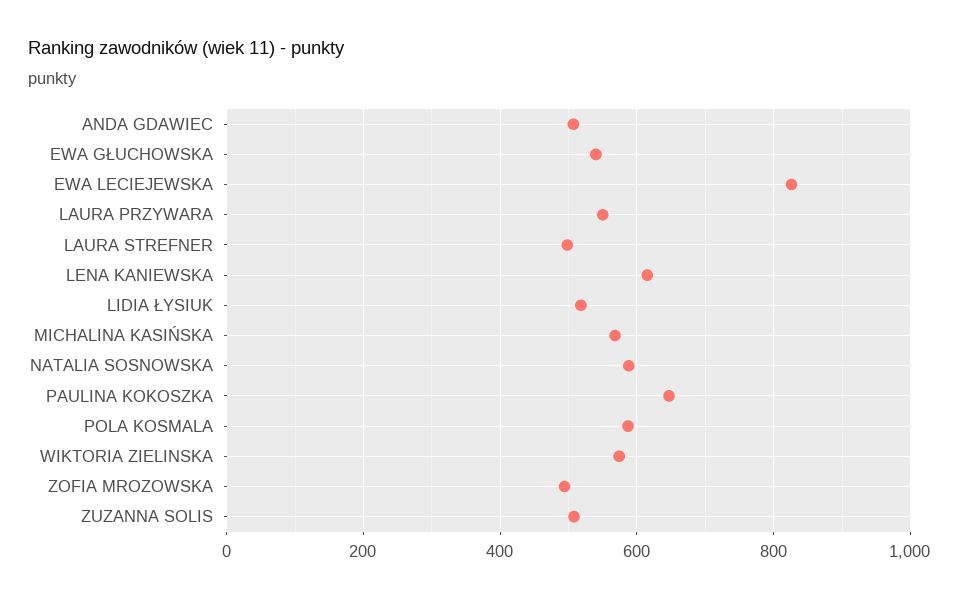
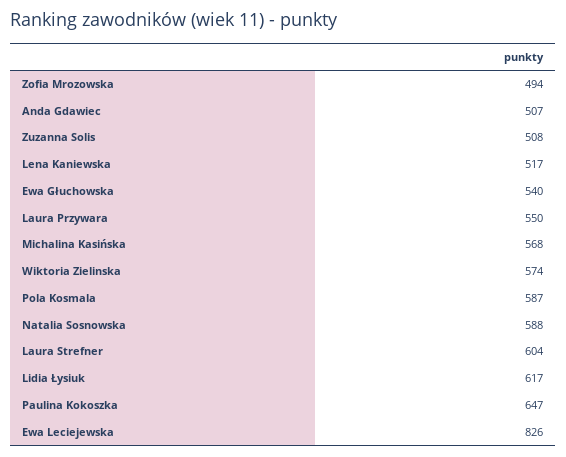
LAURA STREFNER: 500 -> 604
LENA KANIEWSKA: 620 -> 517
LIDIA ŁYSIUK: 520 -> 617

